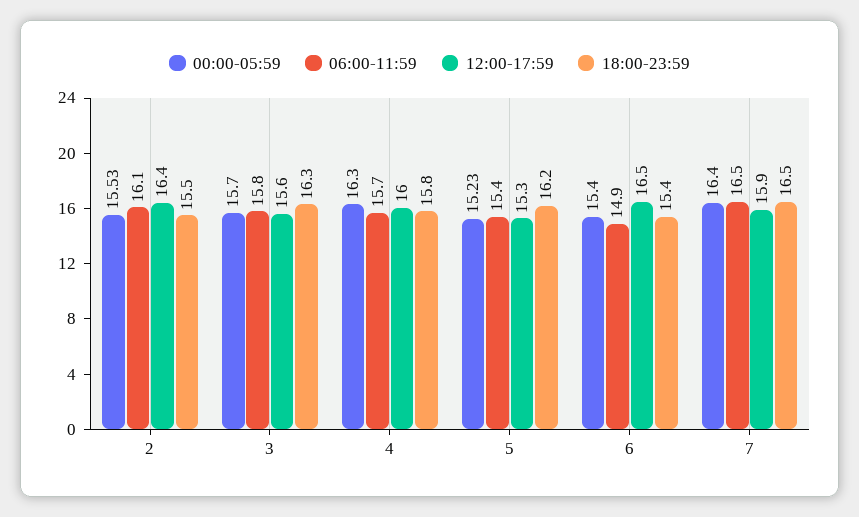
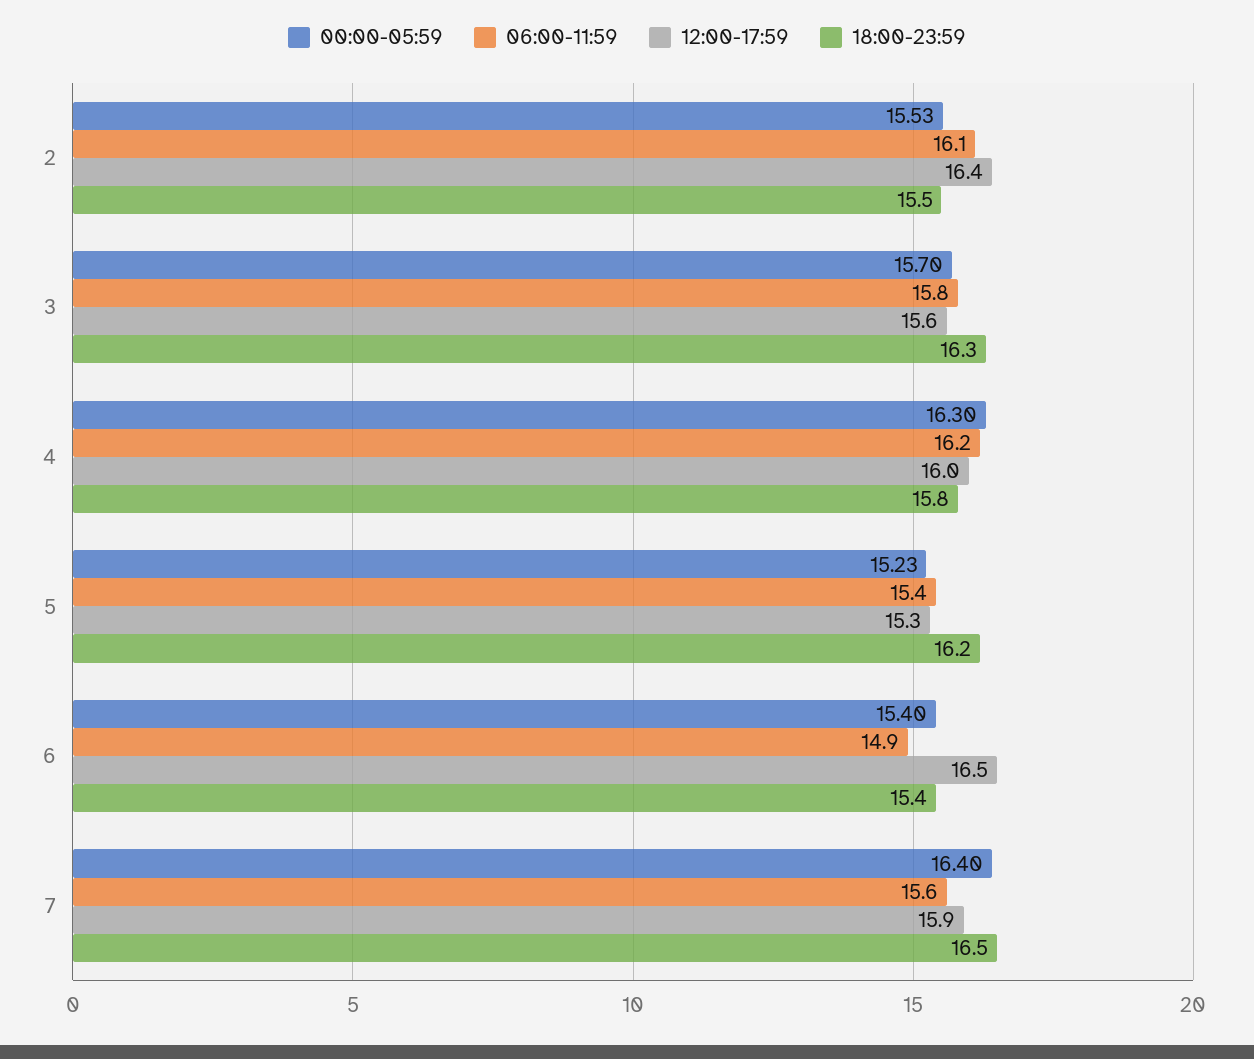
06:00-11:59, 4: 15.7 -> 16.2
06:00-11:59, 7: 16.5 -> 15.6

